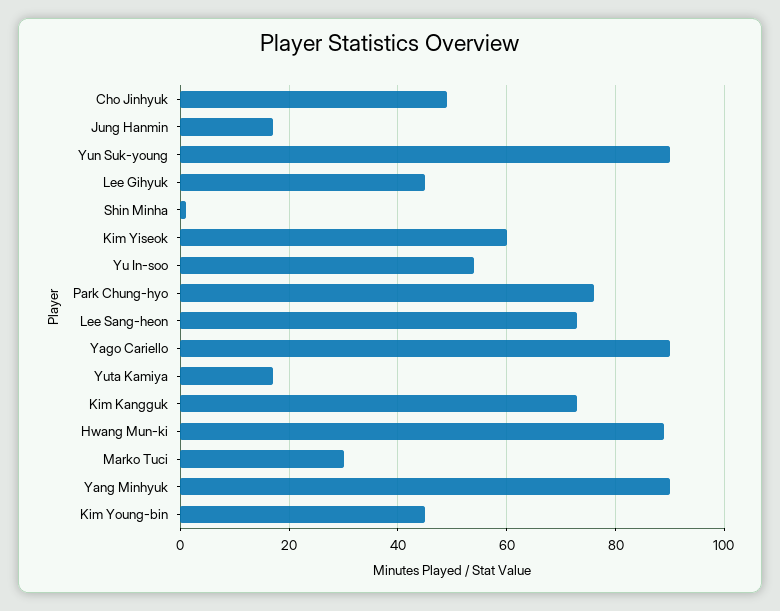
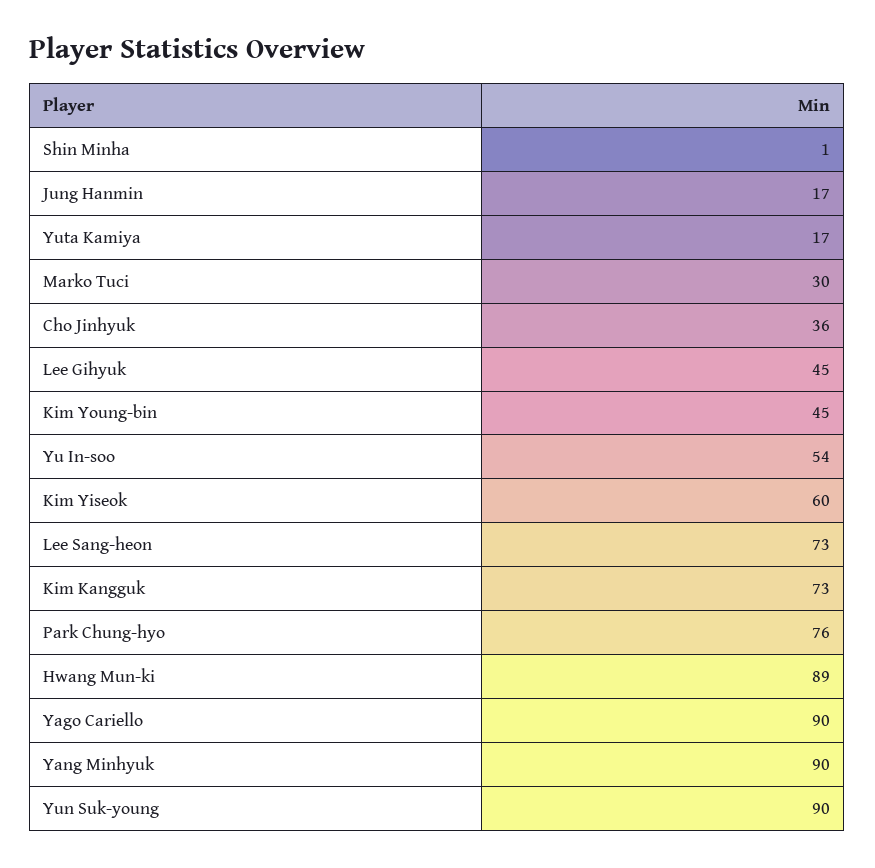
Cho Jinhyuk: 50 -> 36

